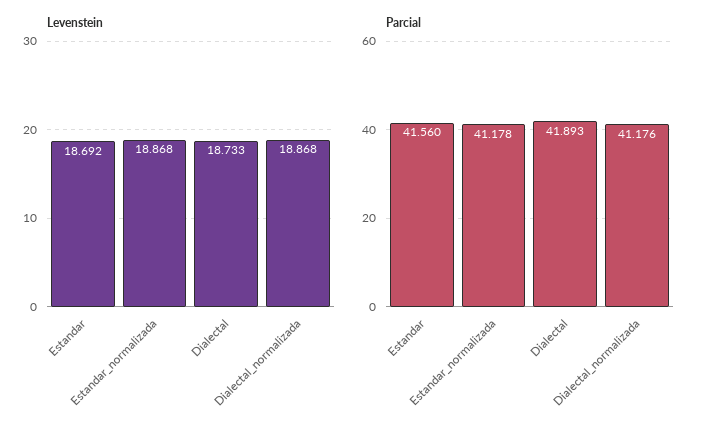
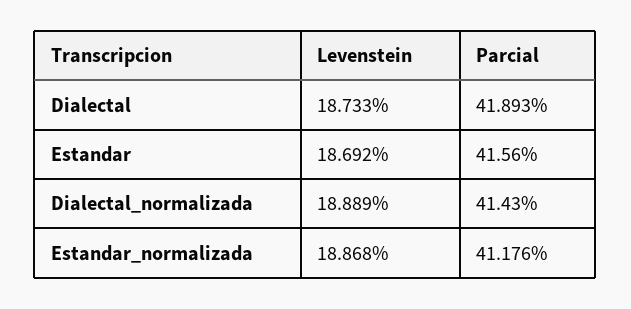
Levenstein, Dialectal_normalizada: 18.868 -> 18.889
Parcial, Estandar_normalizada: 41.178 -> 41.176
Parcial, Dialectal_normalizada: 41.176 -> 41.43

